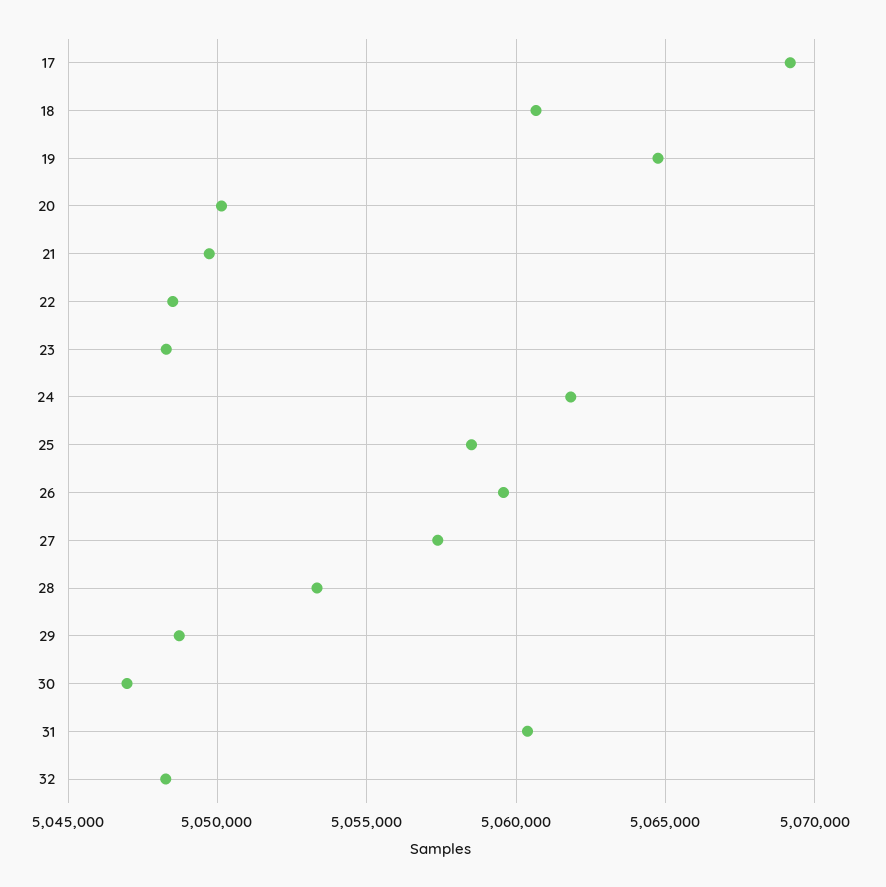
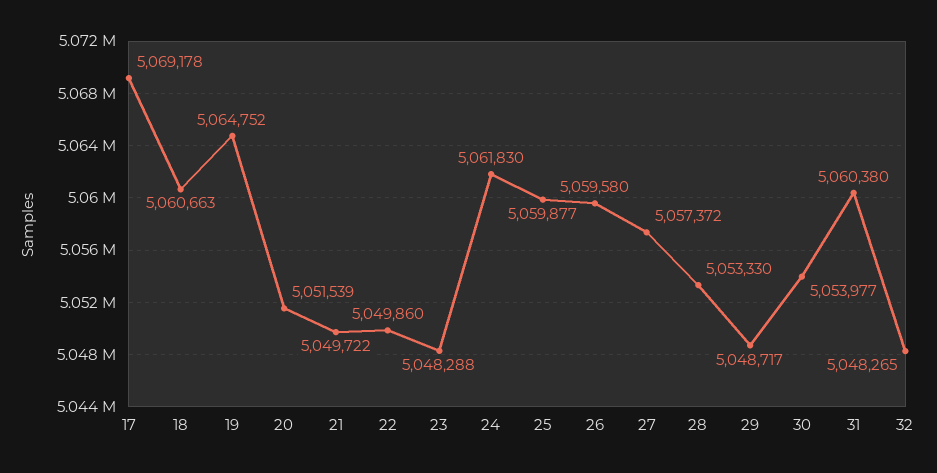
20: 5050000 -> 5051539
22: 5048500 -> 5049860
25: 5058500 -> 5059877
30: 5047000 -> 5053977

